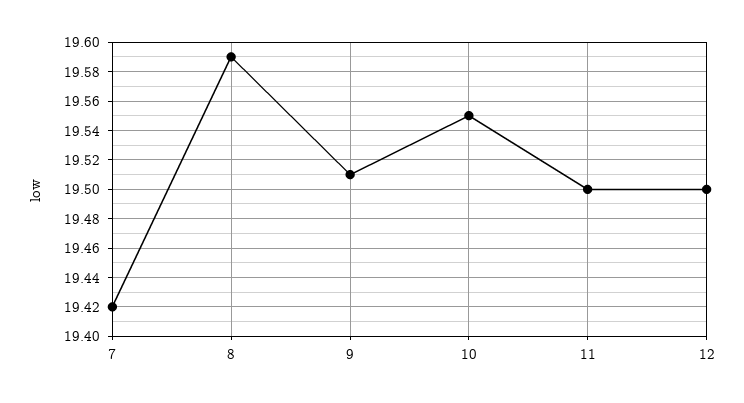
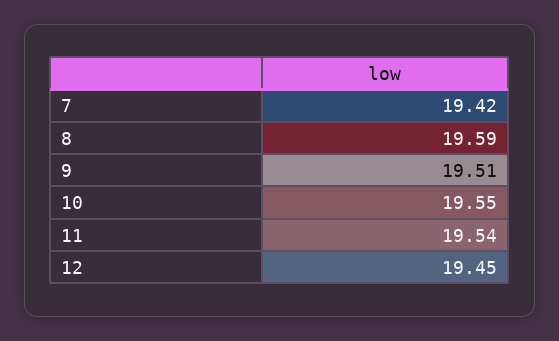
11: 19.5 -> 19.54
12: 19.5 -> 19.45

